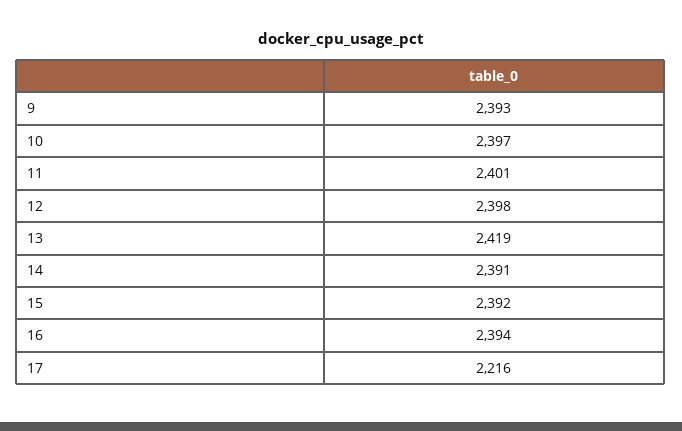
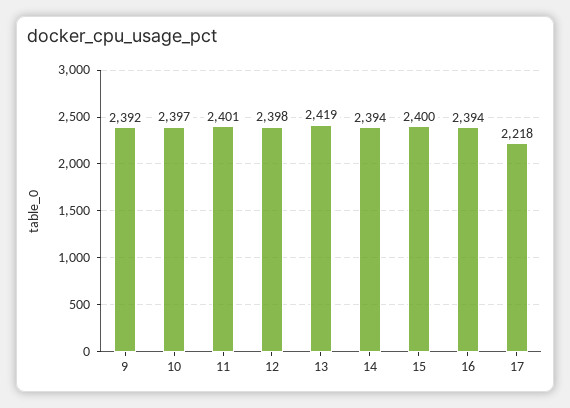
9: 2393 -> 2392
14: 2391 -> 2394
15: 2392 -> 2400
17: 2216 -> 2218

